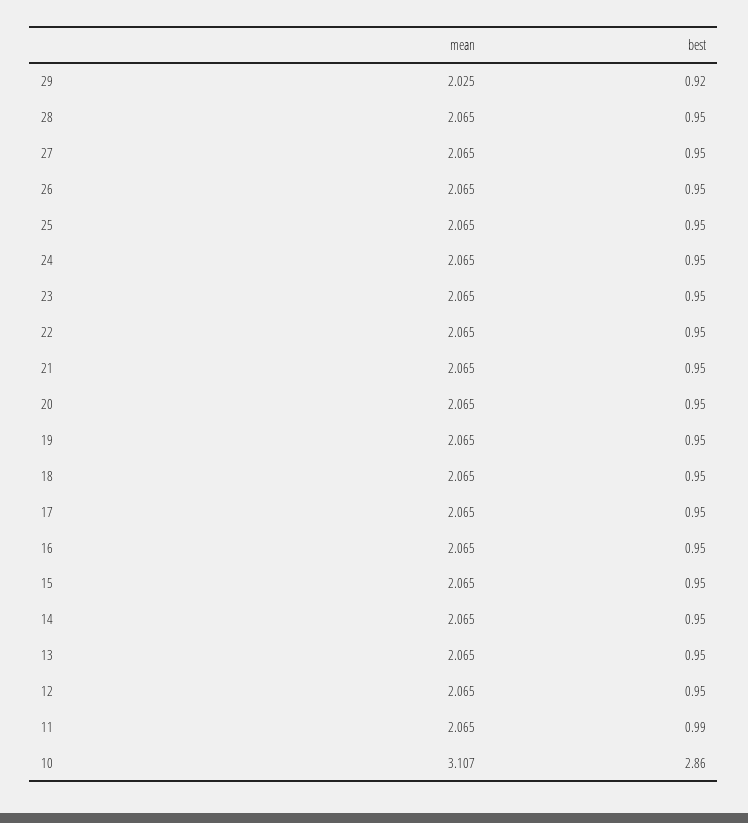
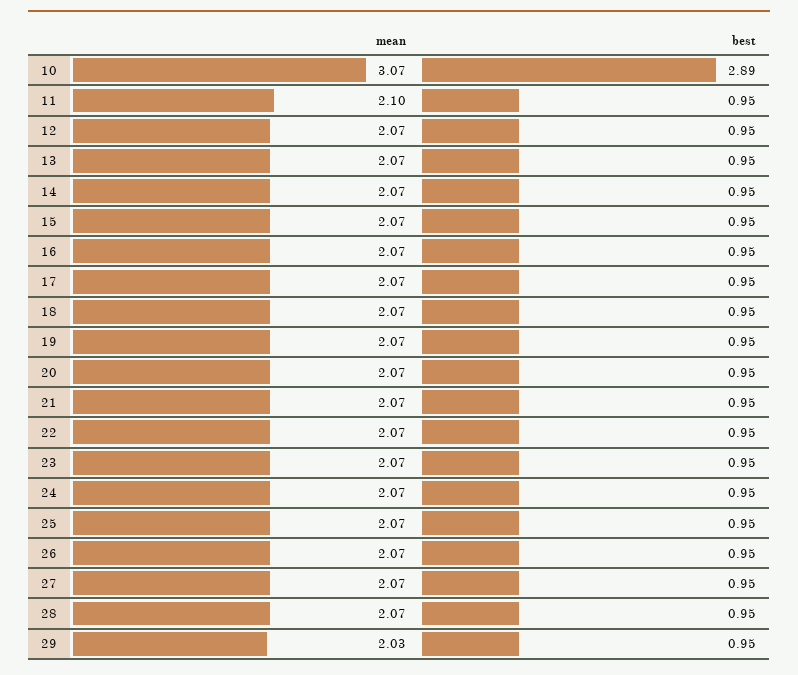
best, 29: 0.92 -> 0.95
mean, 11: 2.065 -> 2.1
best, 11: 0.99 -> 0.95
mean, 10: 3.107 -> 3.07
best, 10: 2.86 -> 2.89

